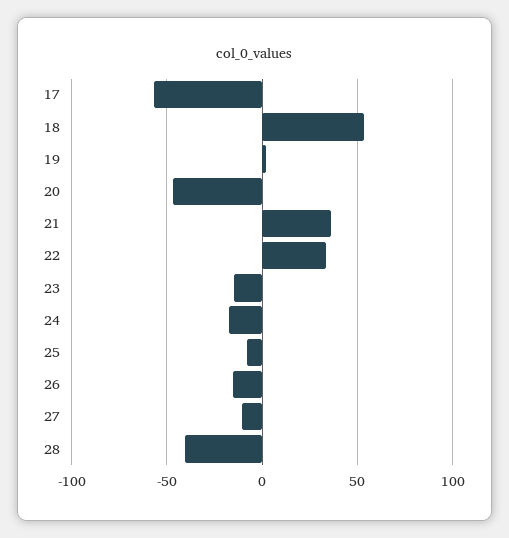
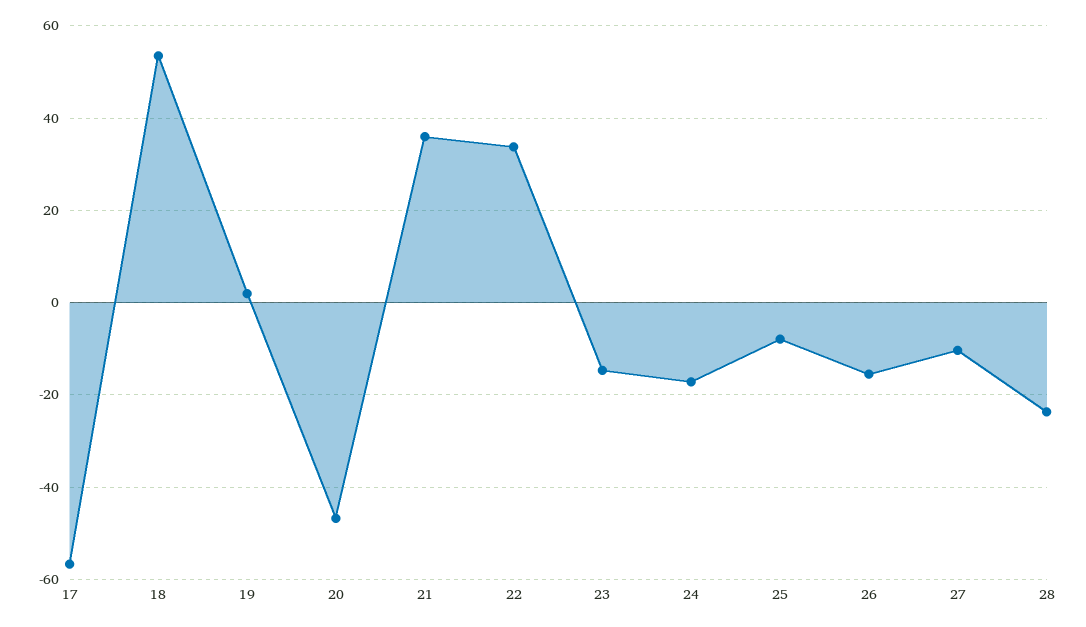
28: -40 -> -24

